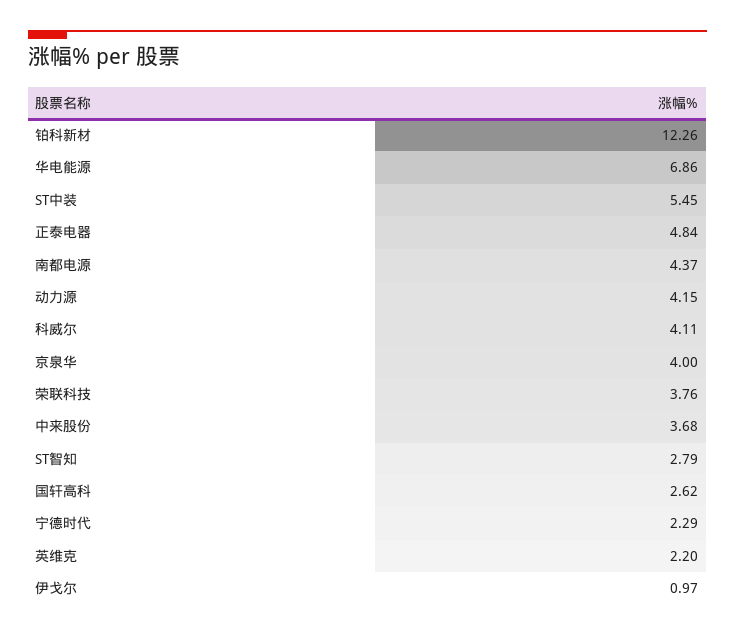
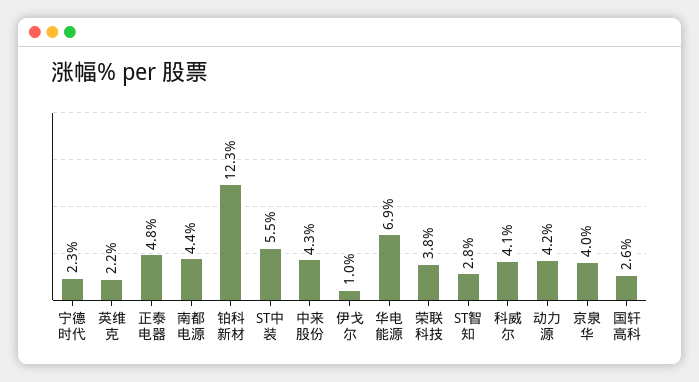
中来股份: 3.68 -> 4.3

